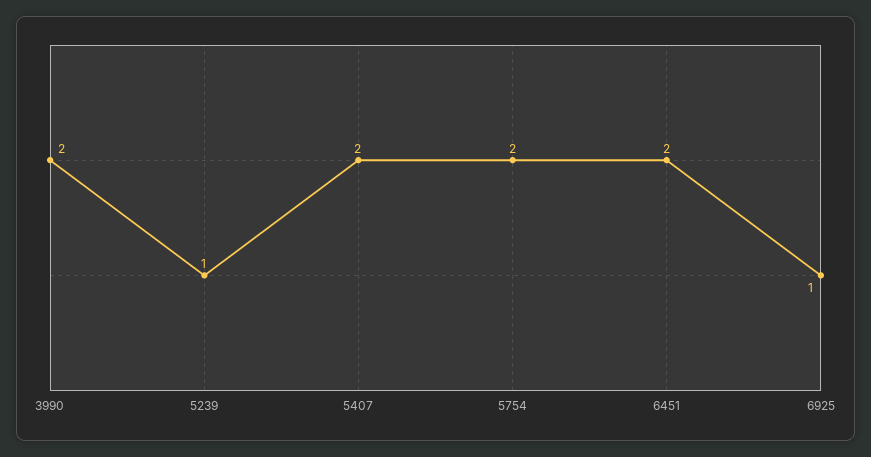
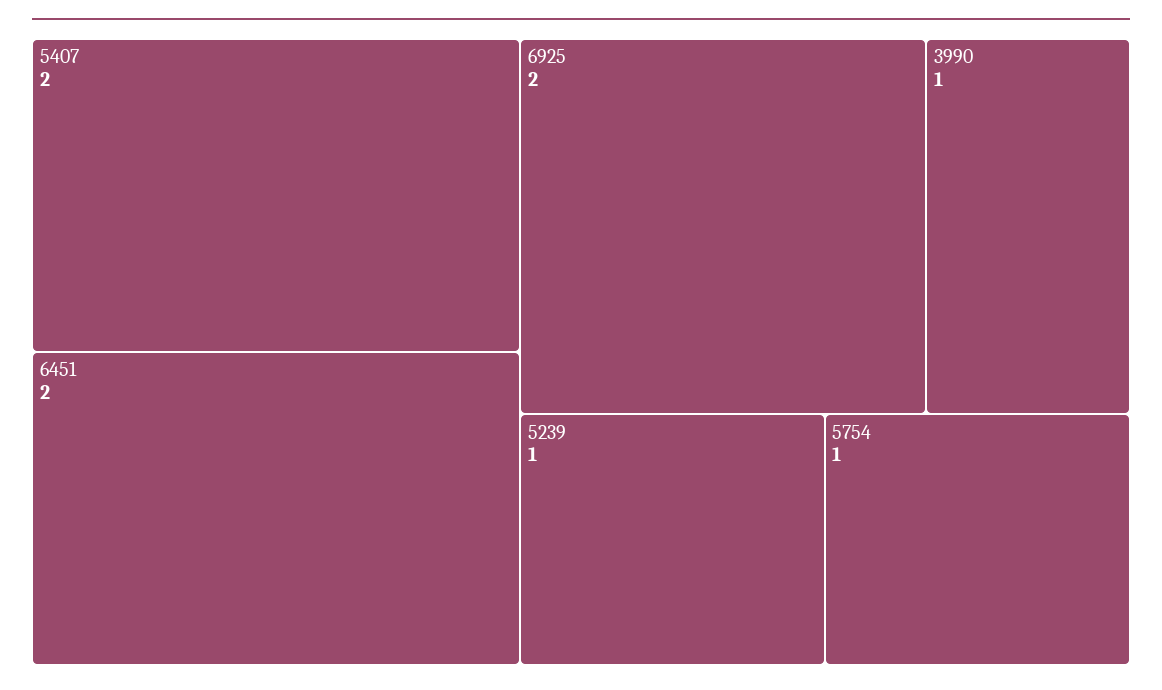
3990: 2 -> 1
5754: 2 -> 1
6925: 1 -> 2

